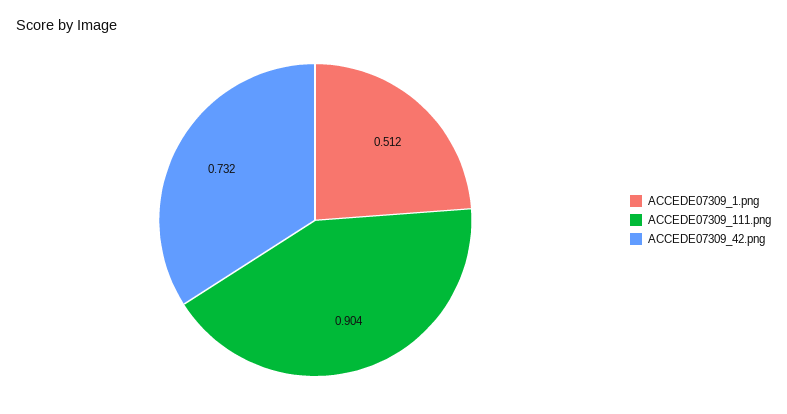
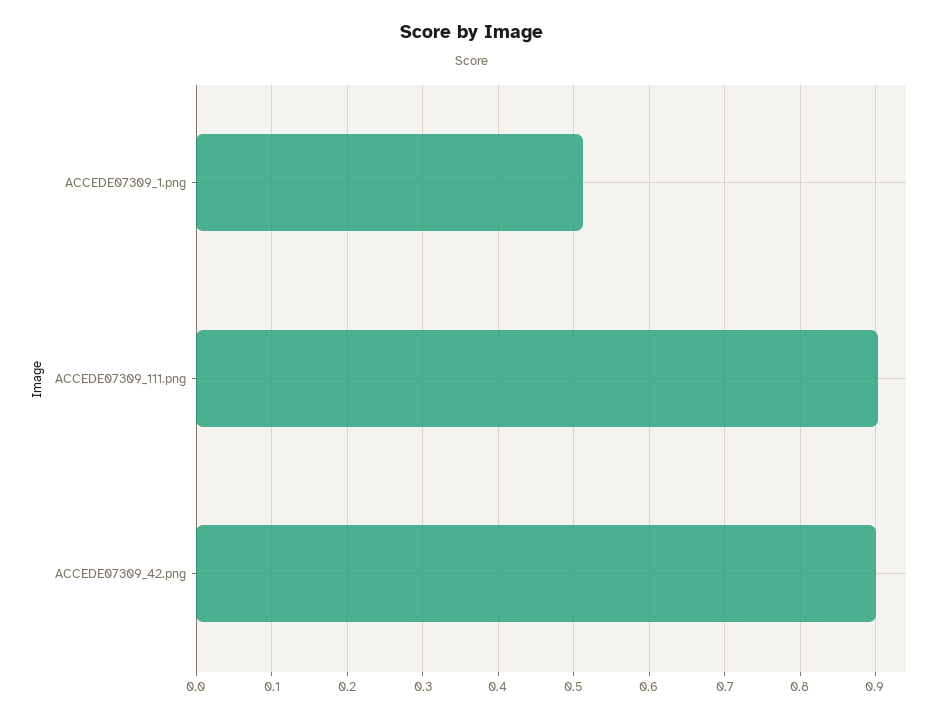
ACCEDE07309_42.png: 0.732 -> 0.9

